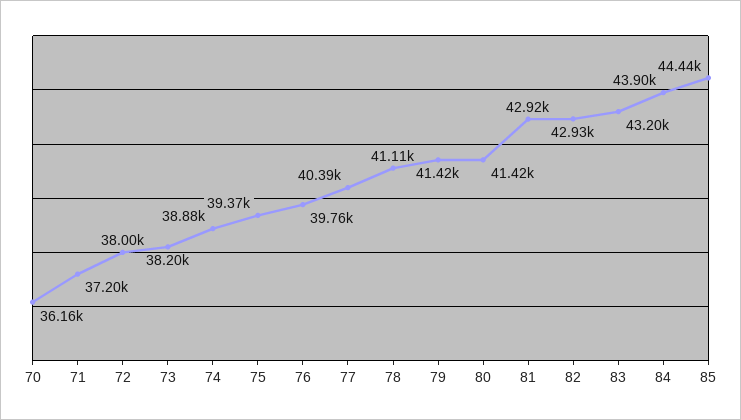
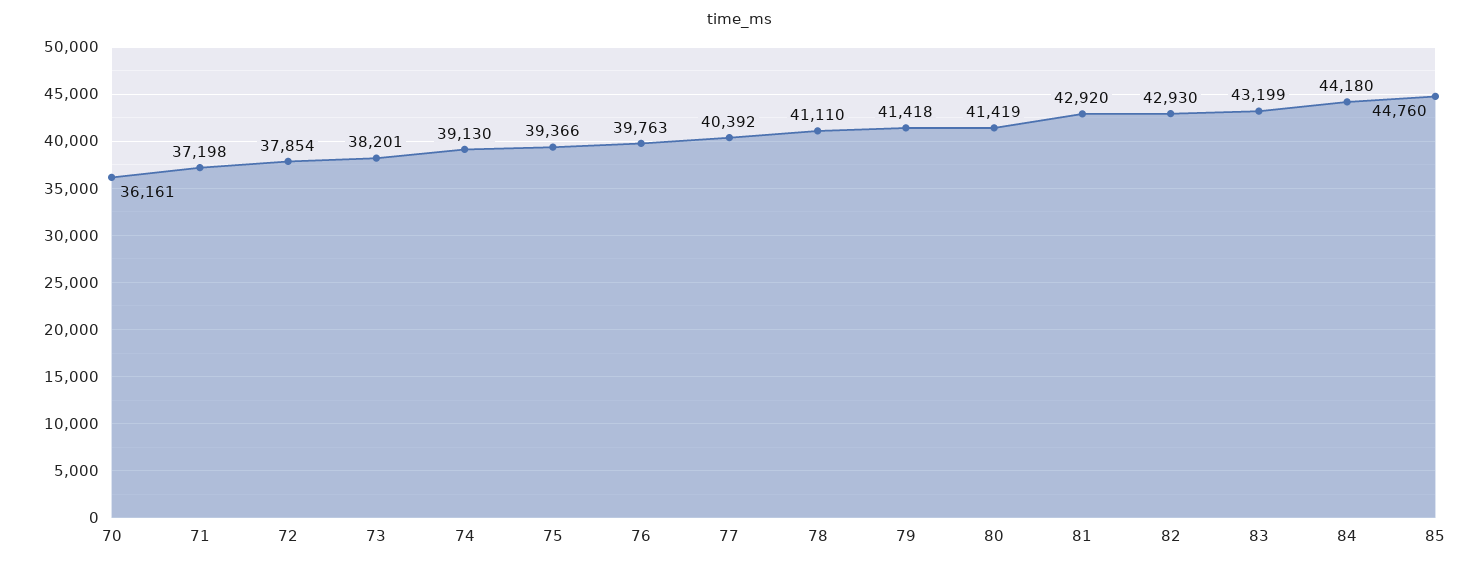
72: 38000 -> 37854
74: 38880 -> 39130
84: 43900 -> 44180
85: 44440 -> 44760

